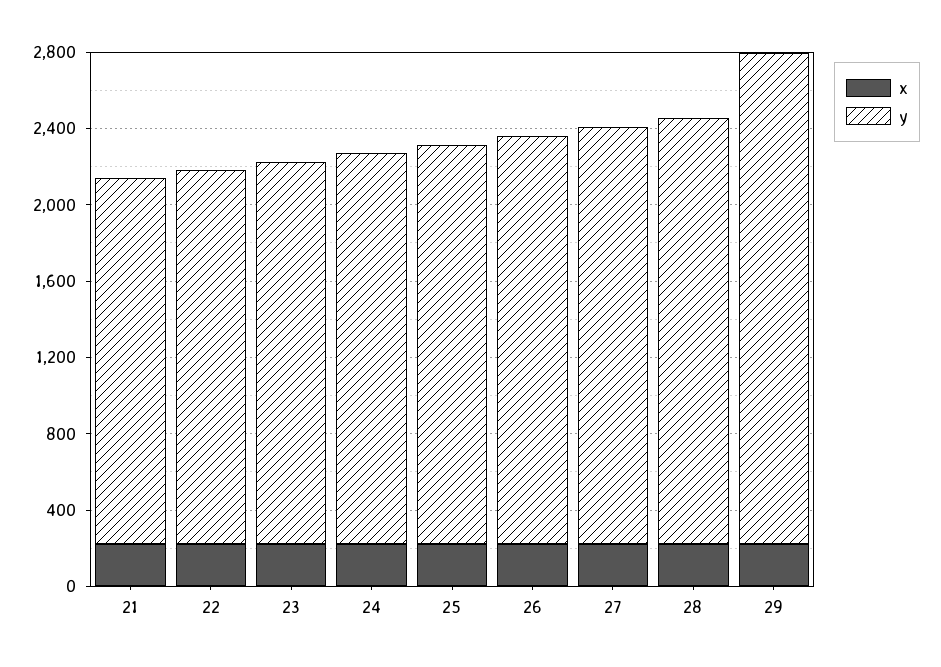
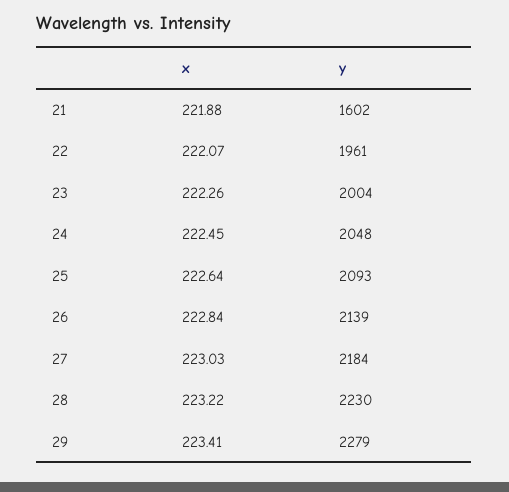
y, 21: 1900 -> 1602
y, 29: 2600 -> 2279

